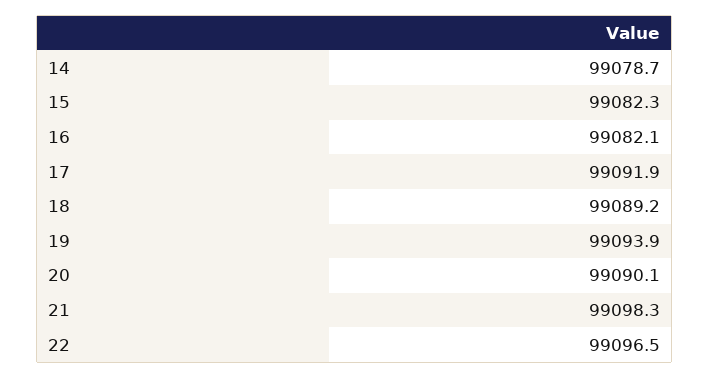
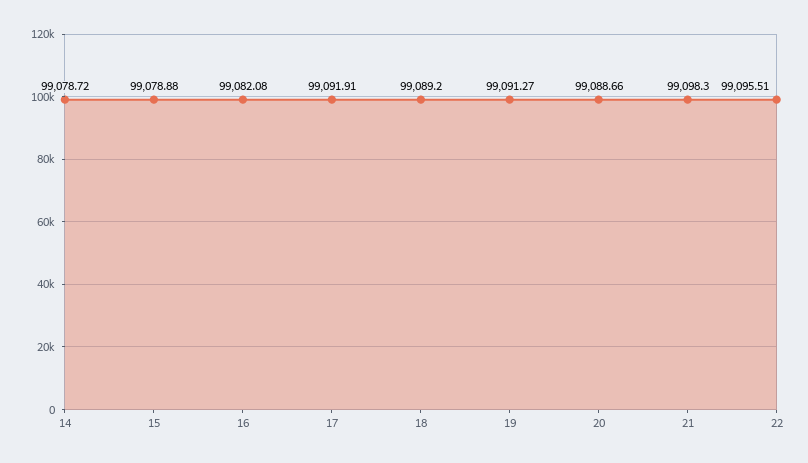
15: 99082.3 -> 99078.88
19: 99093.9 -> 99091.27
20: 99090.1 -> 99088.66
22: 99096.5 -> 99095.51

